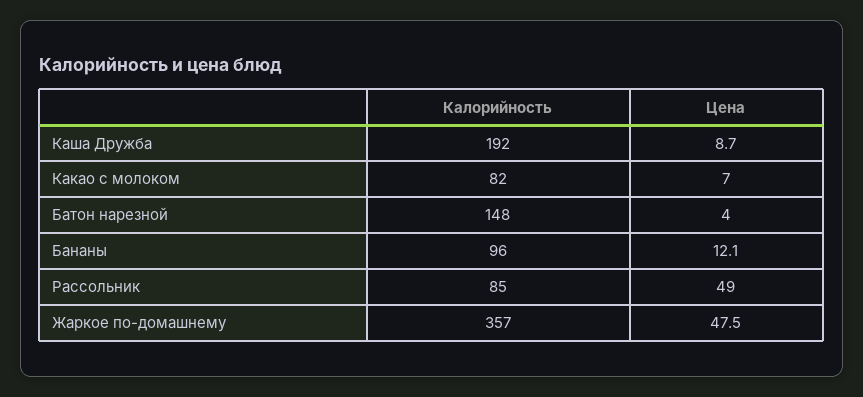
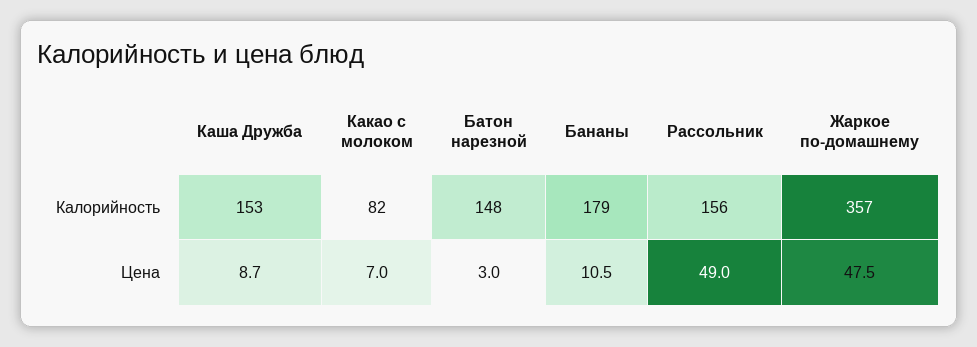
Калорийность, Каша Дружба: 192 -> 153
Цена, Батон нарезной: 4 -> 3
Калорийность, Бананы: 96 -> 179
Цена, Бананы: 12.1 -> 10.5
Калорийность, Рассольник: 85 -> 156

